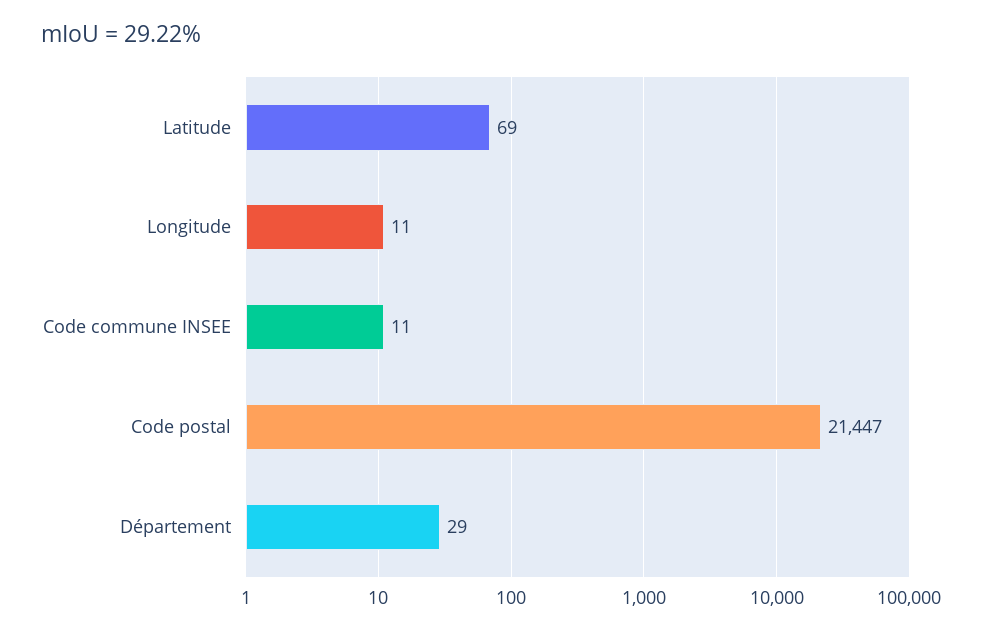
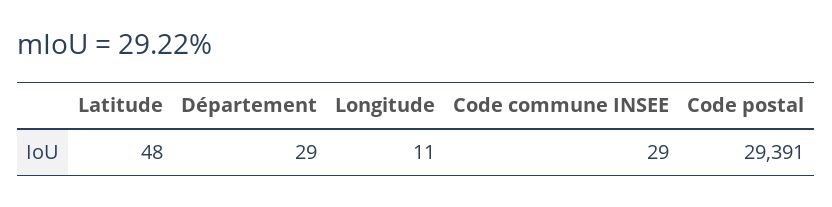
Latitude: 69 -> 48
Code commune INSEE: 11 -> 29
Code postal: 21447 -> 29391

